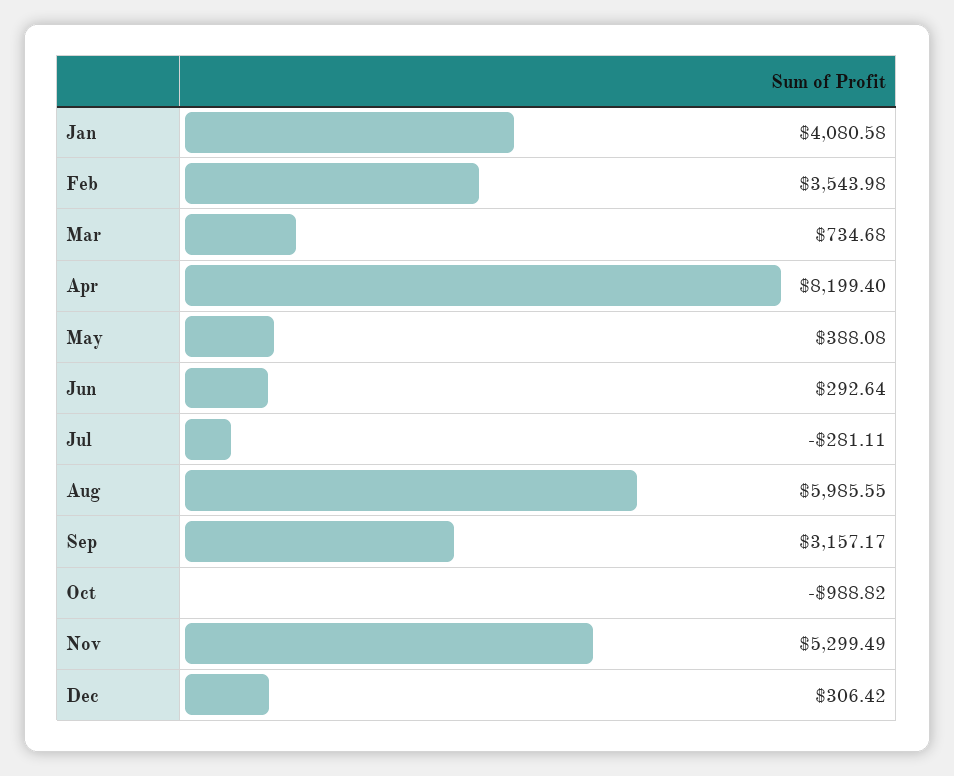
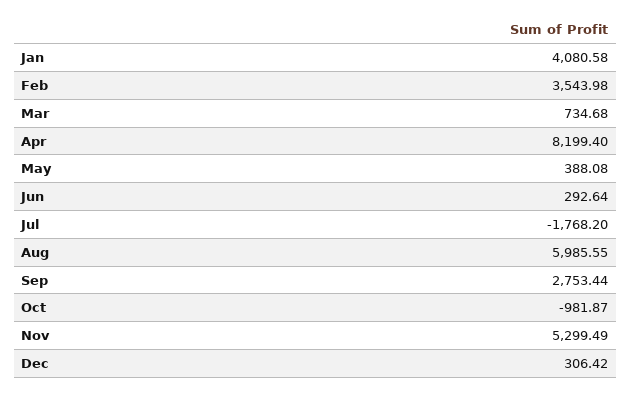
Jul: -281.11 -> -1768.2
Sep: 3157.17 -> 2753.44
Oct: -988.82 -> -981.87

